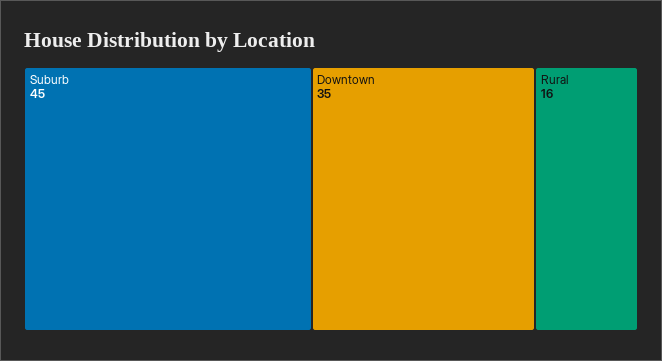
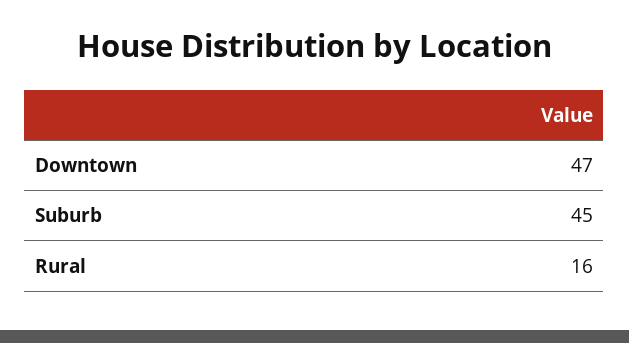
Downtown: 35 -> 47

